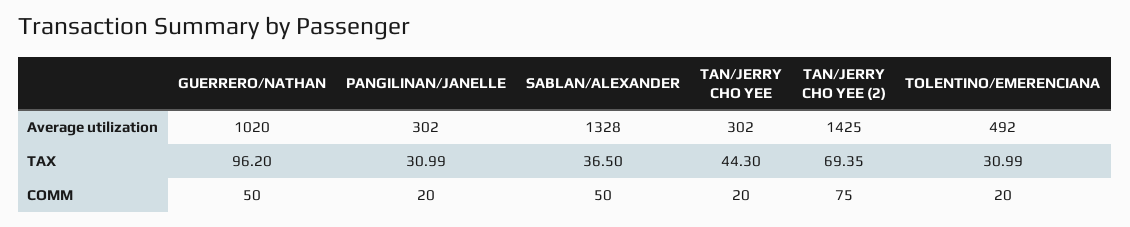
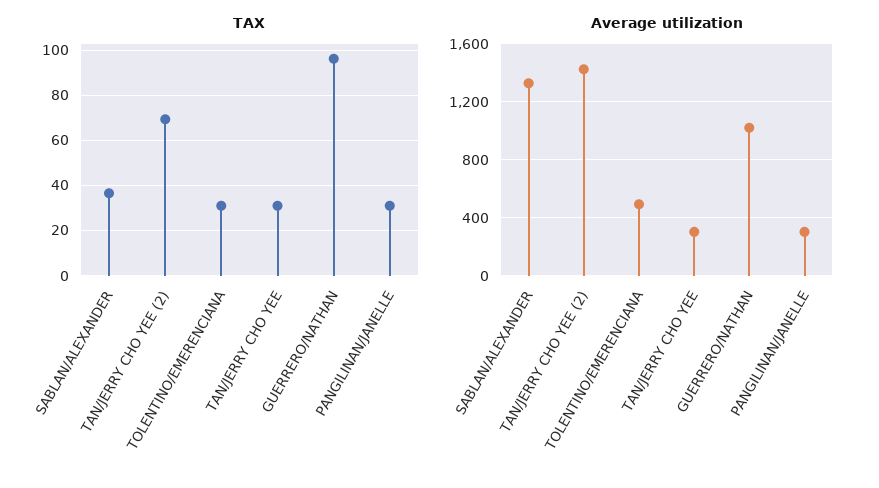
TAX, TAN/JERRY CHO YEE: 44.3 -> 30
COMM, GUERRERO/NATHAN: 50 -> none
COMM, PANGILINAN/JANELLE: 20 -> none
COMM, SABLAN/ALEXANDER: 50 -> none
COMM, TAN/JERRY CHO YEE: 20 -> none
COMM, TAN/JERRY CHO YEE (2): 75 -> none
COMM, TOLENTINO/EMERENCIANA: 20 -> none

